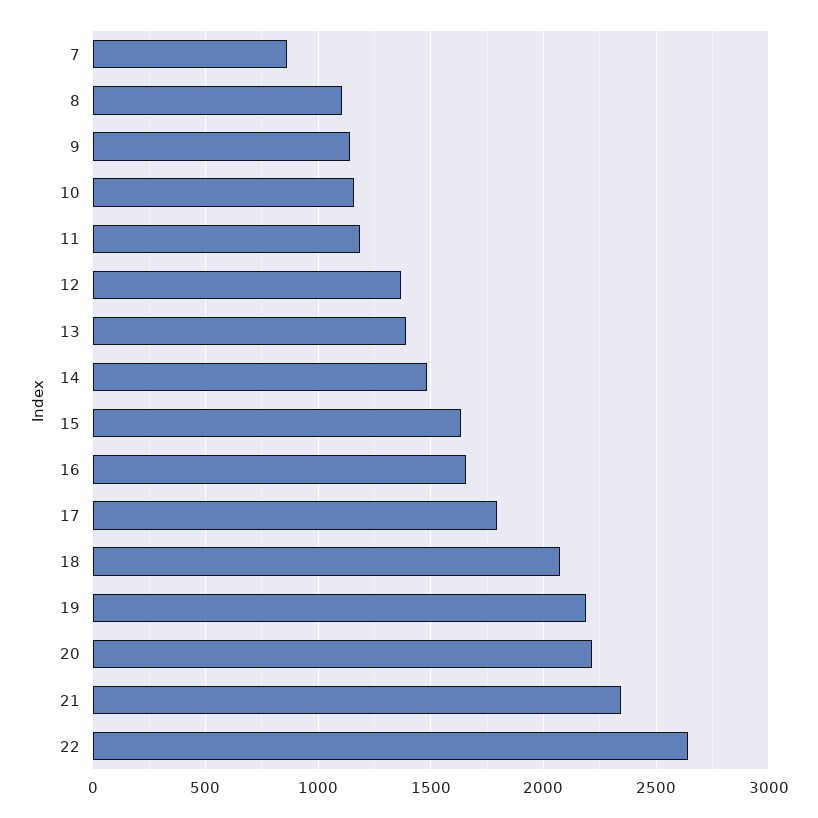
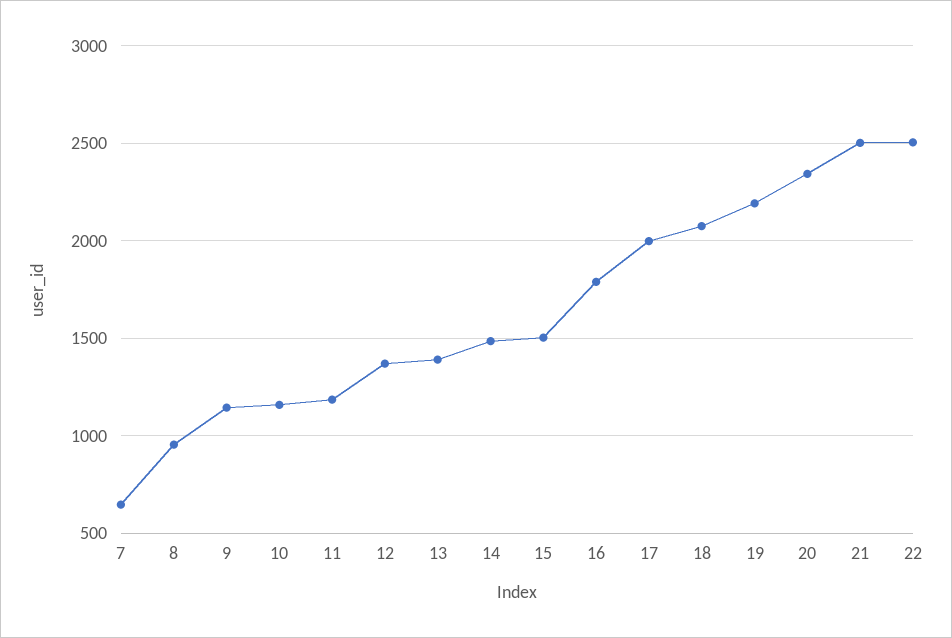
7: 850 -> 650
8: 1100 -> 950
15: 1650 -> 1500
16: 1650 -> 1800
17: 1800 -> 2000
20: 2200 -> 2350
21: 2350 -> 2500
22: 2650 -> 2500

